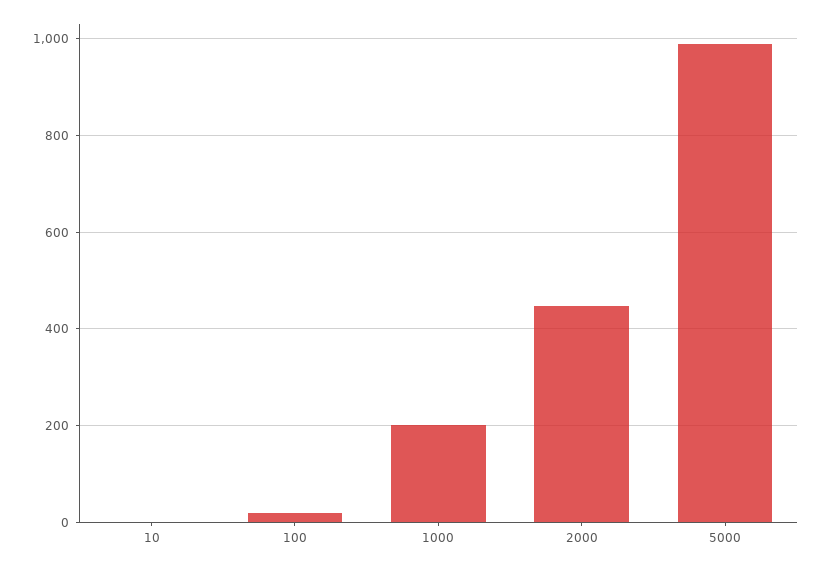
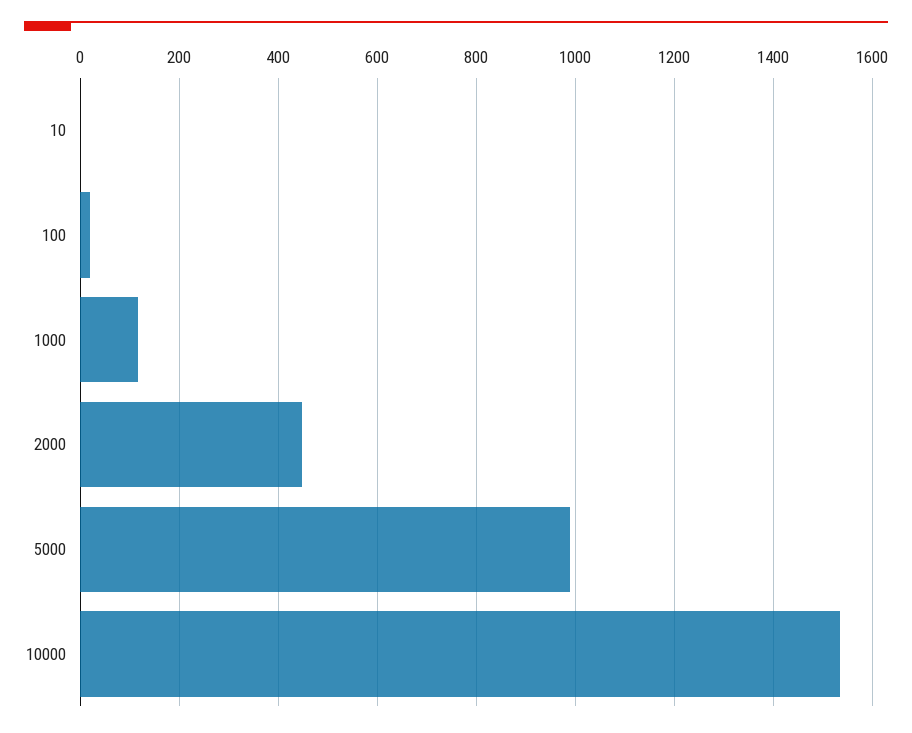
1000: 200 -> 120
10000: none -> 1540

